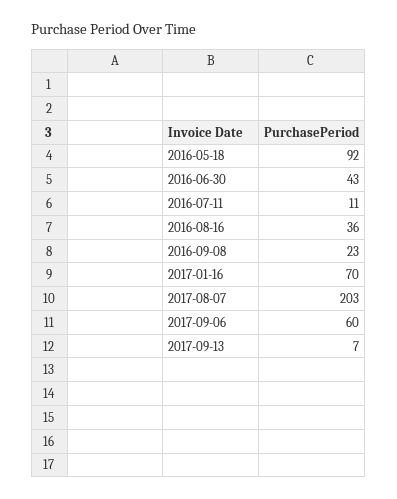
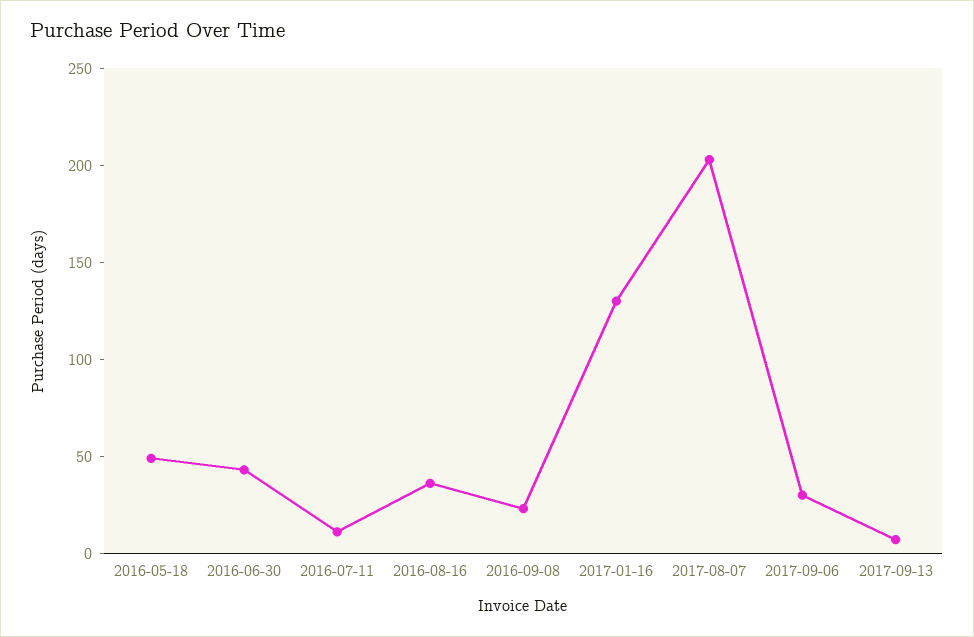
2016-05-18: 92 -> 50
2017-01-16: 70 -> 130
2017-09-06: 60 -> 30

